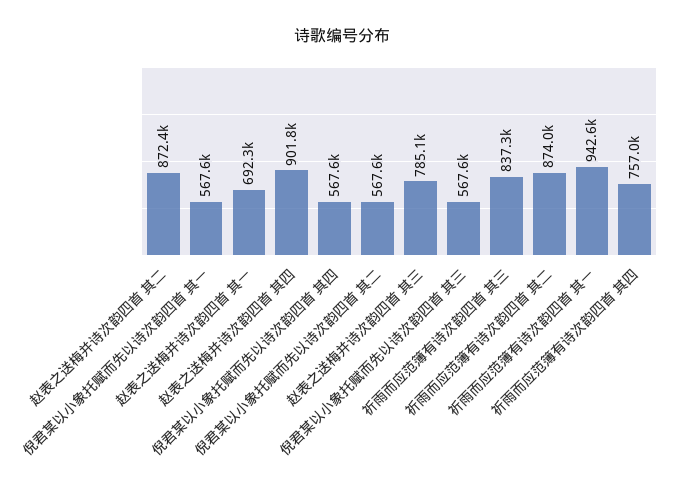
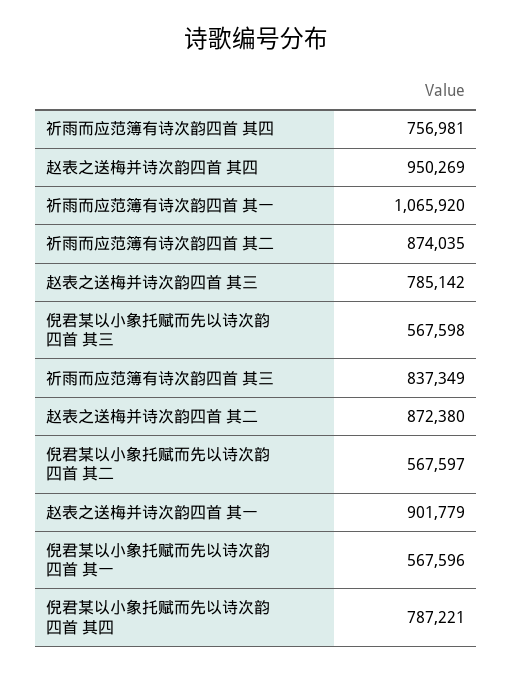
赵表之送梅并诗次韵四首 其一: 692300 -> 901779
赵表之送梅并诗次韵四首 其四: 901800 -> 950269
倪君某以小象托赋而先以诗次韵四首 其四: 567600 -> 787221
祈雨而应范簿有诗次韵四首 其一: 942600 -> 1065920

